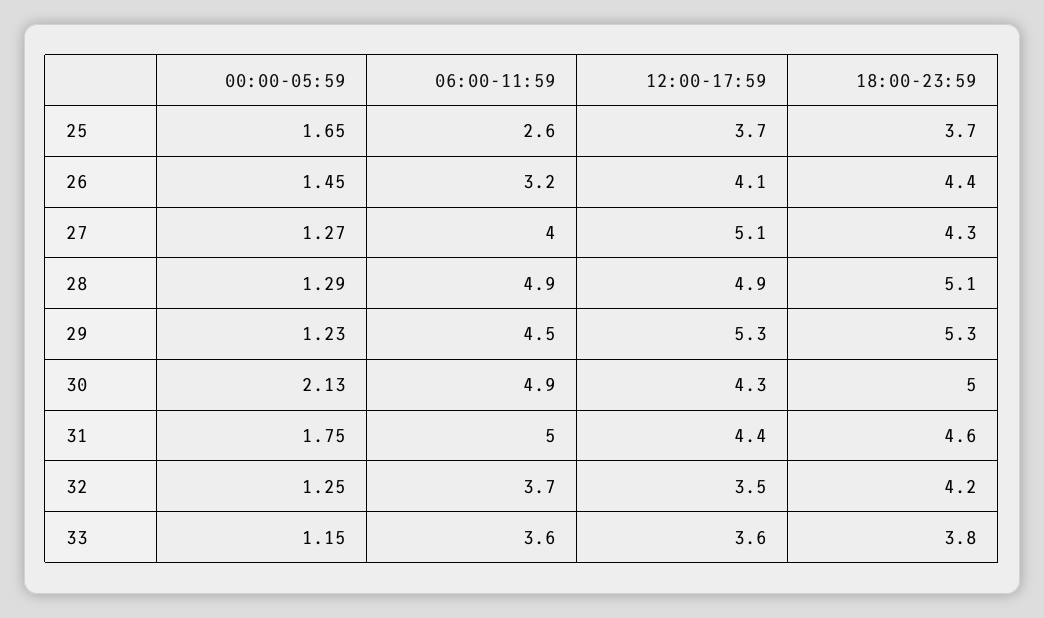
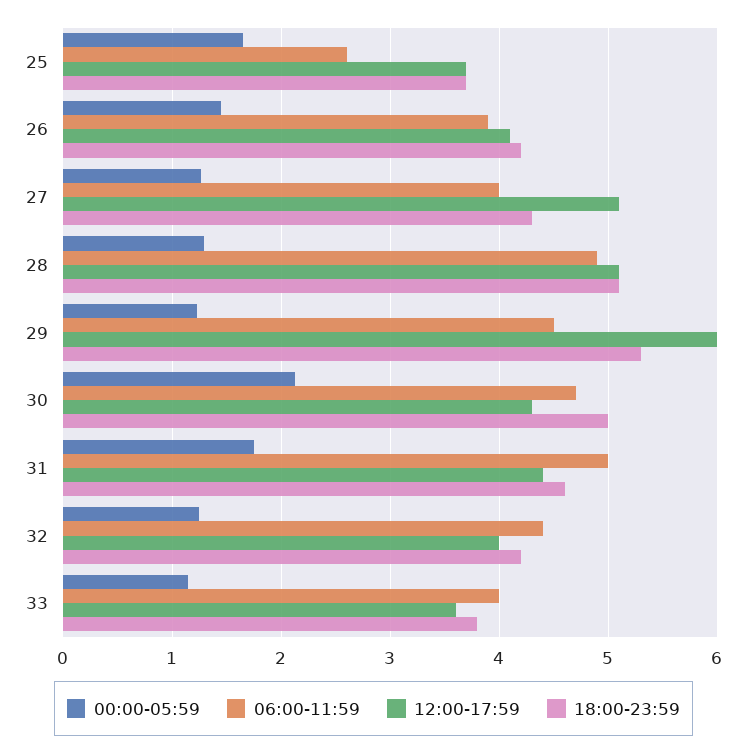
06:00-11:59, 26: 3.2 -> 3.9
18:00-23:59, 26: 4.4 -> 4.2
12:00-17:59, 28: 4.9 -> 5.1
12:00-17:59, 29: 5.3 -> 6
06:00-11:59, 30: 4.9 -> 4.7
06:00-11:59, 32: 3.7 -> 4.4
12:00-17:59, 32: 3.5 -> 4
06:00-11:59, 33: 3.6 -> 4

